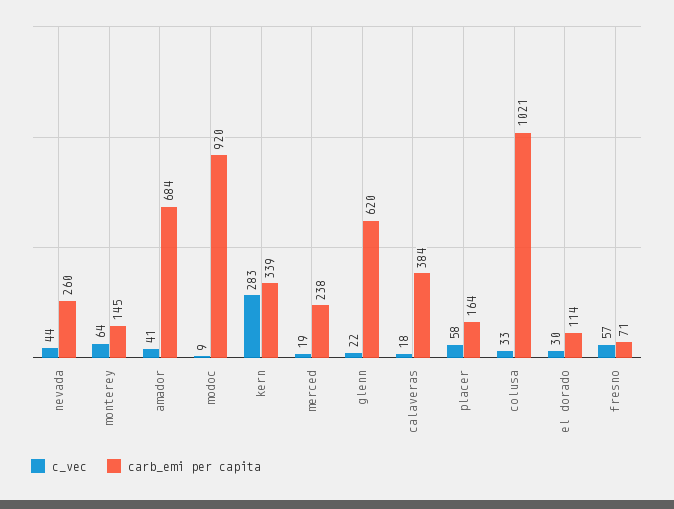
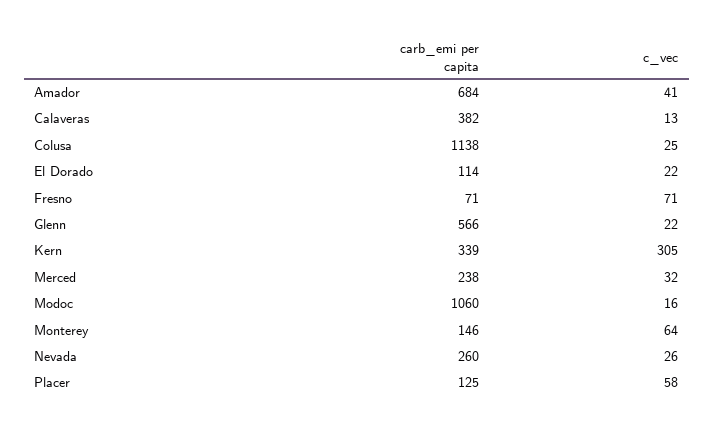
c_vec, nevada: 44 -> 26
carb_emi per capita, monterey: 145 -> 146
c_vec, modoc: 9 -> 16
carb_emi per capita, modoc: 920 -> 1060
c_vec, kern: 283 -> 305
c_vec, merced: 19 -> 32
carb_emi per capita, glenn: 620 -> 566
c_vec, calaveras: 18 -> 13
carb_emi per capita, calaveras: 384 -> 382
carb_emi per capita, placer: 164 -> 125
c_vec, colusa: 33 -> 25
carb_emi per capita, colusa: 1021 -> 1138
c_vec, el dorado: 30 -> 22
c_vec, fresno: 57 -> 71

